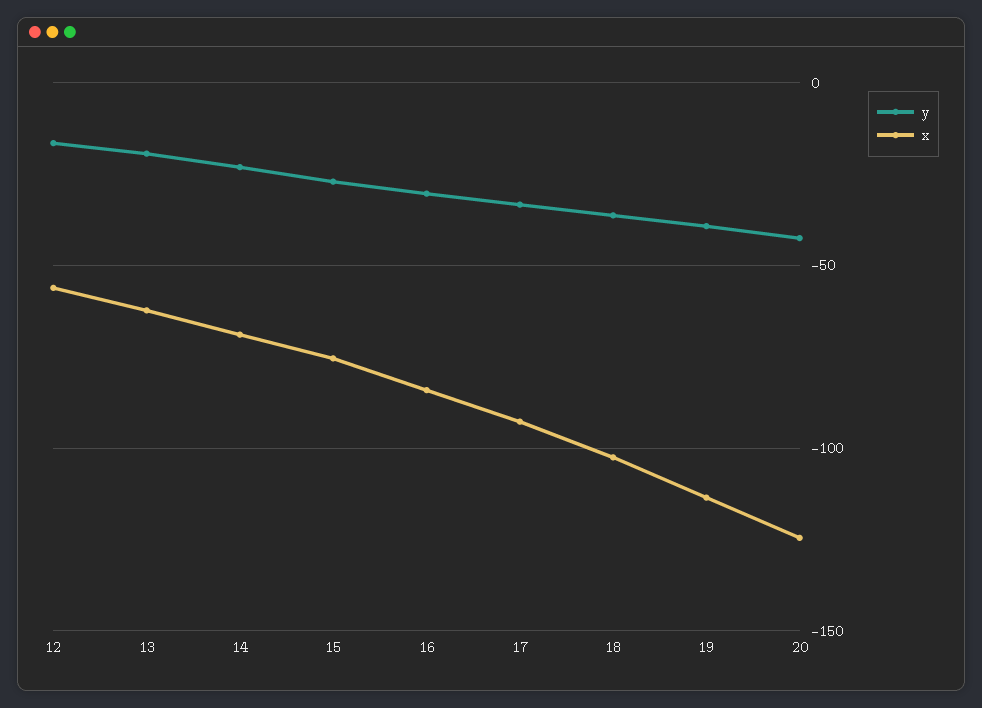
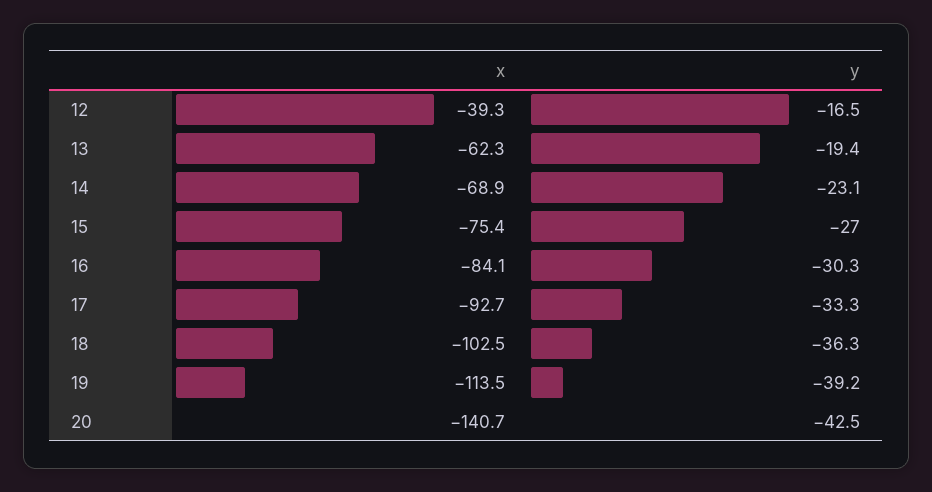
x, 12: -55 -> -39.3
x, 20: -125 -> -140.7

